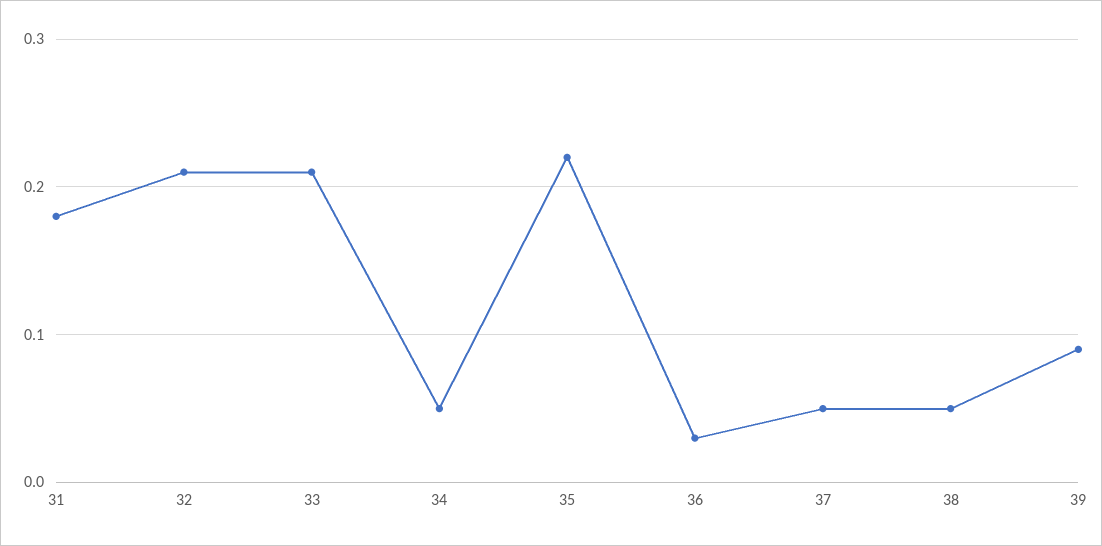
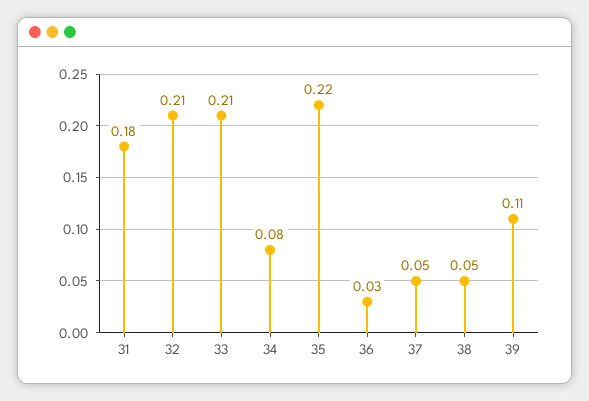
34: 0.05 -> 0.08
39: 0.09 -> 0.11

